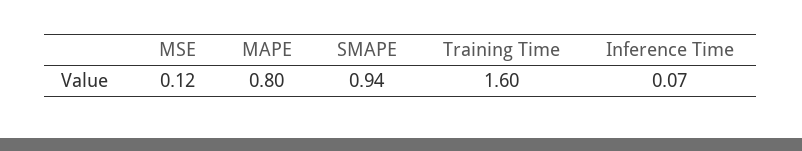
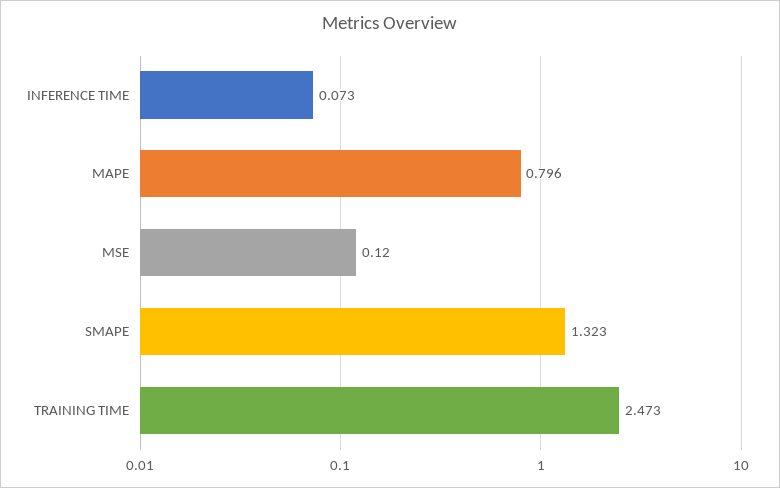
SMAPE: 0.94 -> 1.323
Training Time: 1.6 -> 2.473

